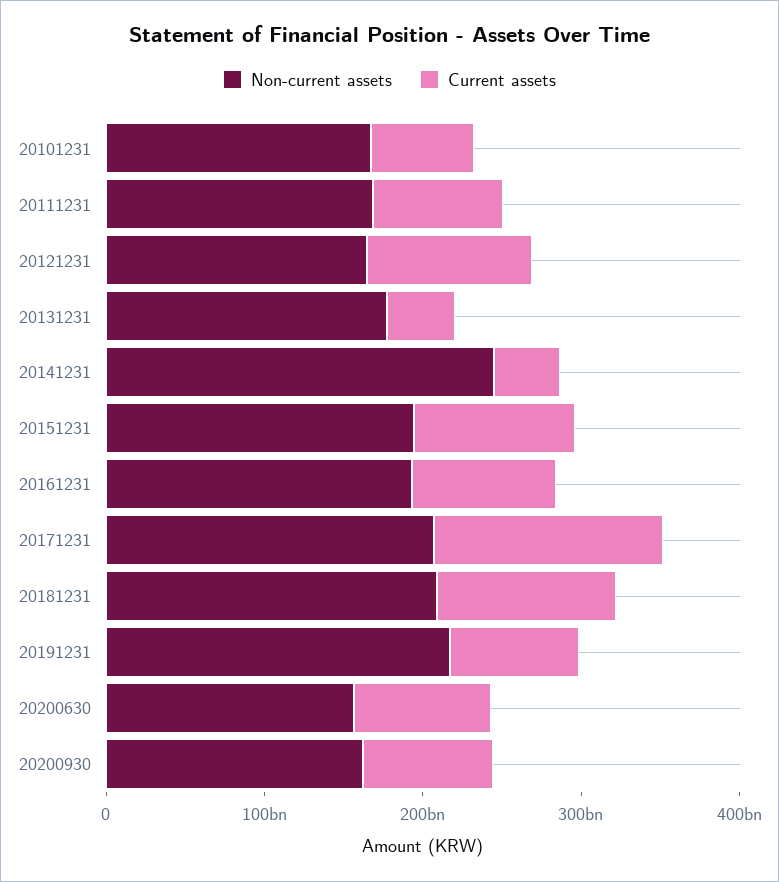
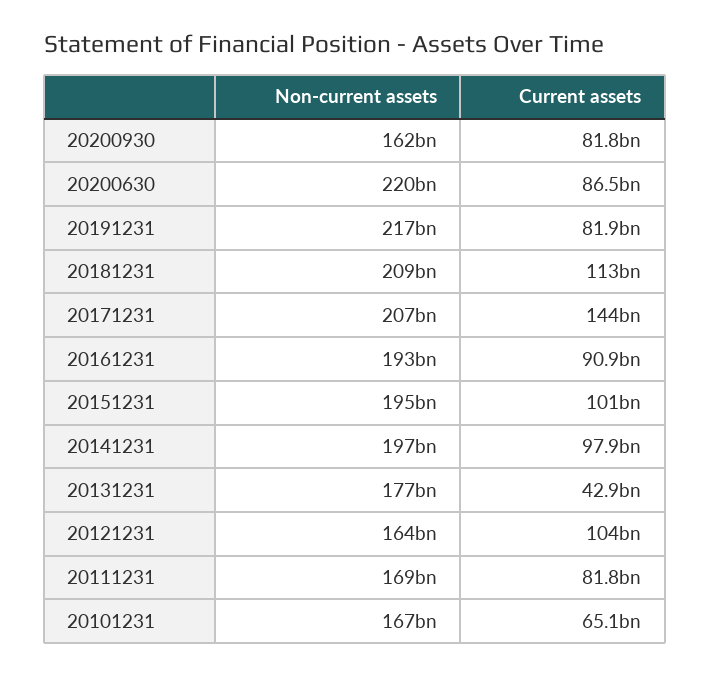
Non-current assets, 20141231: 240000000000 -> 197000000000
Current assets, 20141231: 40000000000 -> 97900000000
Non-current assets, 20200630: 160000000000 -> 220000000000

